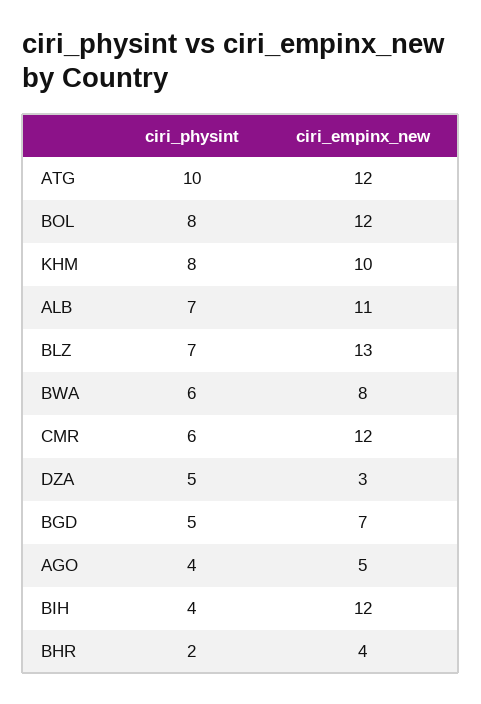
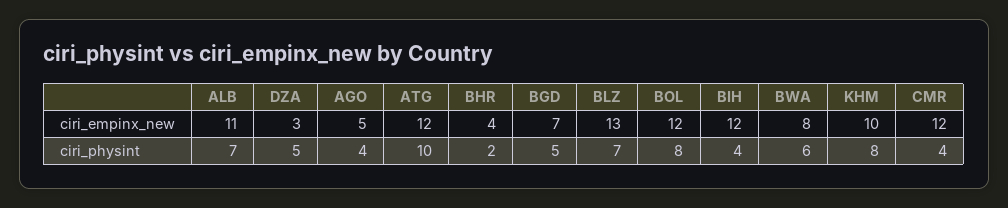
ciri_physint, CMR: 6 -> 4

